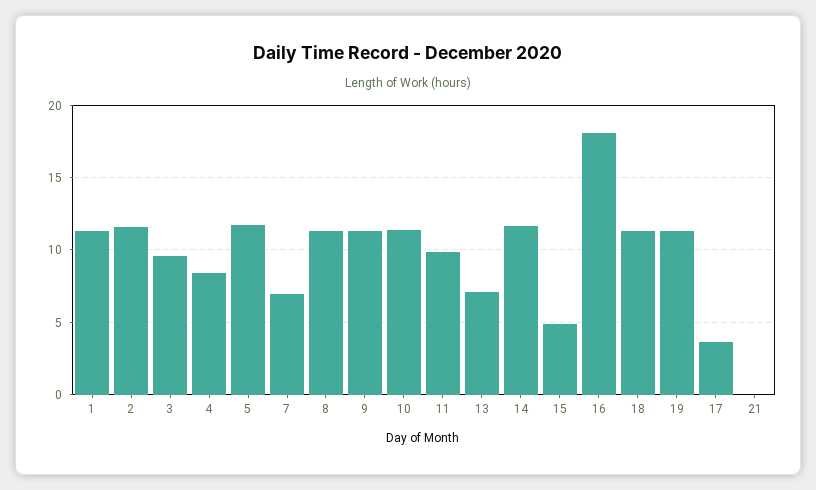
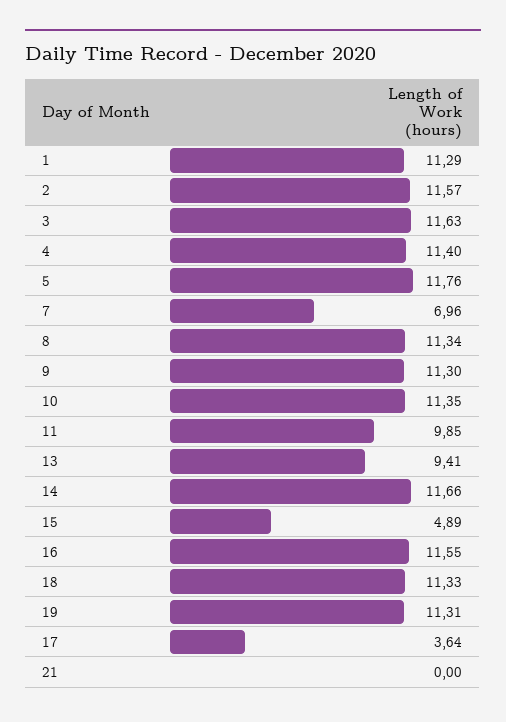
3: 9.5 -> 11.63
4: 8.5 -> 11.4
13: 7 -> 9.41
16: 18 -> 11.55

